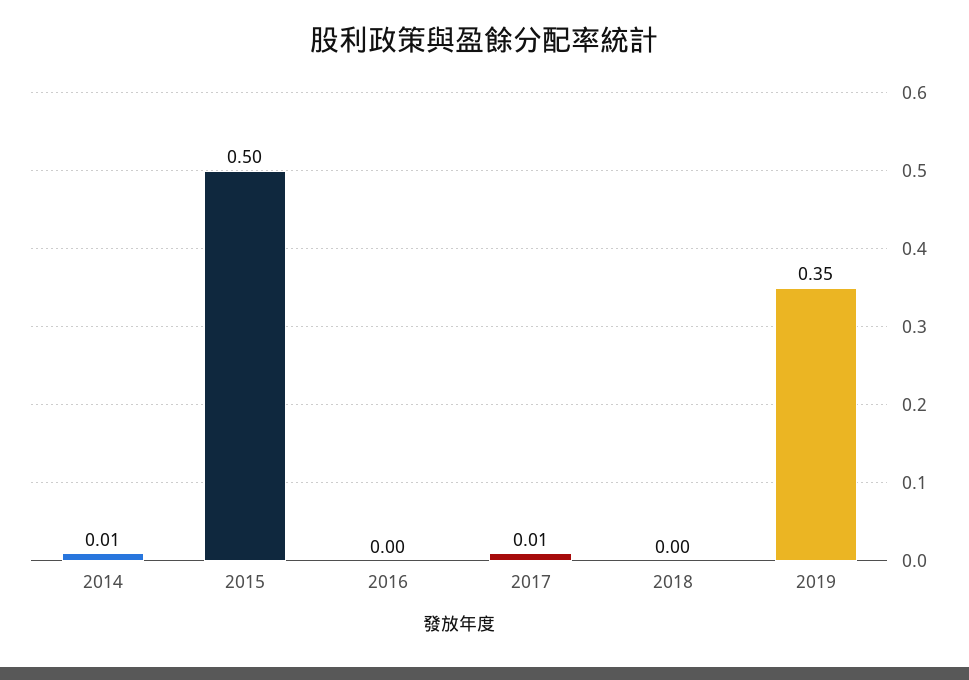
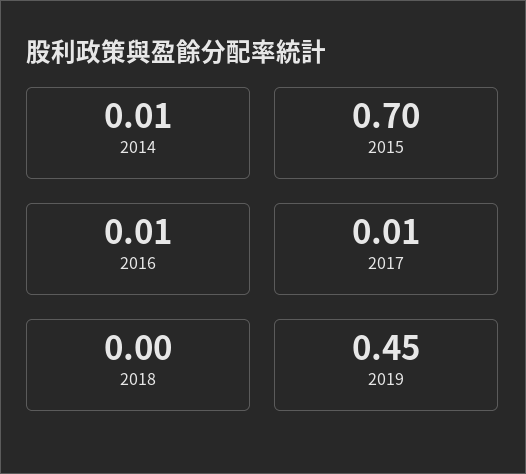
2015: 0.5 -> 0.7
2016: 0 -> 0.01
2019: 0.35 -> 0.45

